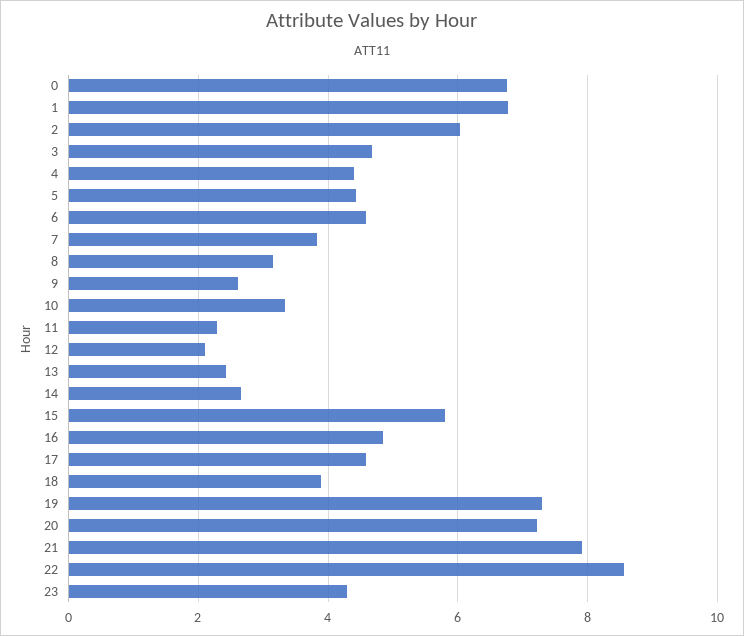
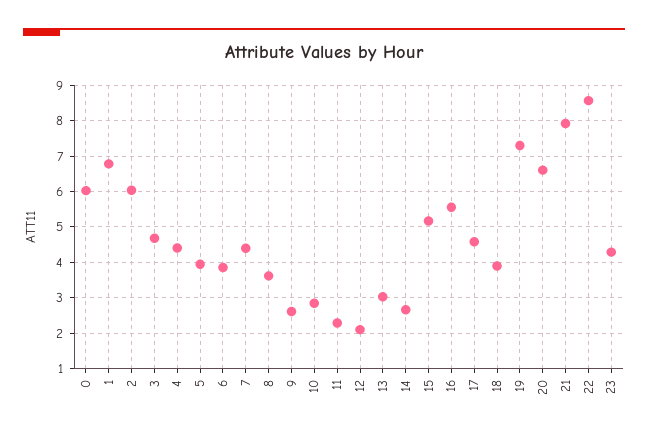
0: 6.8 -> 6
5: 4.4 -> 4
6: 4.6 -> 3.8
7: 3.8 -> 4.4
8: 3.2 -> 3.6
10: 3.4 -> 2.8
13: 2.4 -> 3
15: 5.8 -> 5.2
16: 4.8 -> 5.6
20: 7.2 -> 6.6

